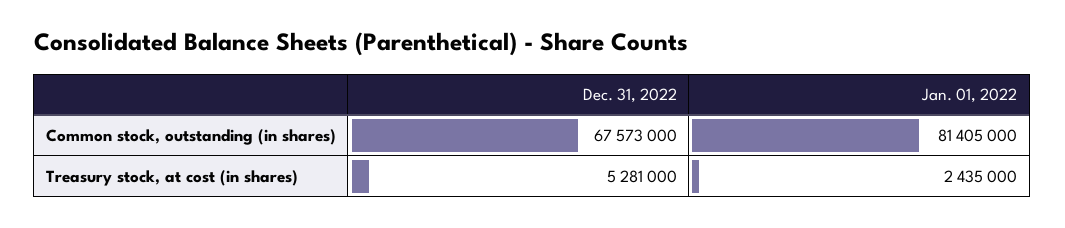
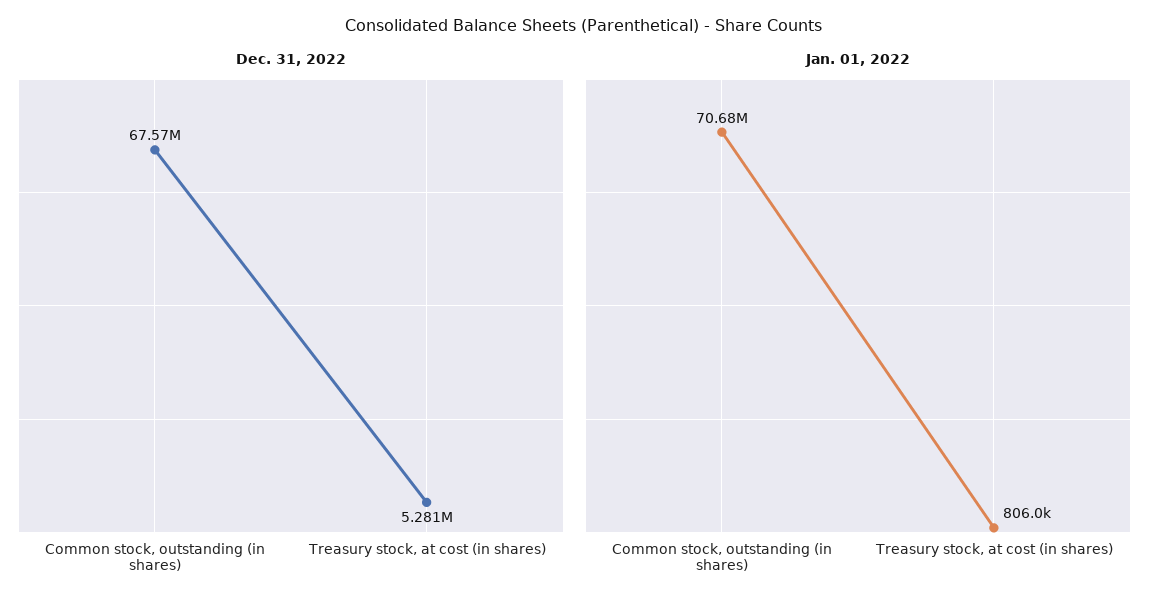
Jan. 01, 2022, Common stock, outstanding (in shares): 81405000 -> 70680000
Jan. 01, 2022, Treasury stock, at cost (in shares): 2435000 -> 806000

